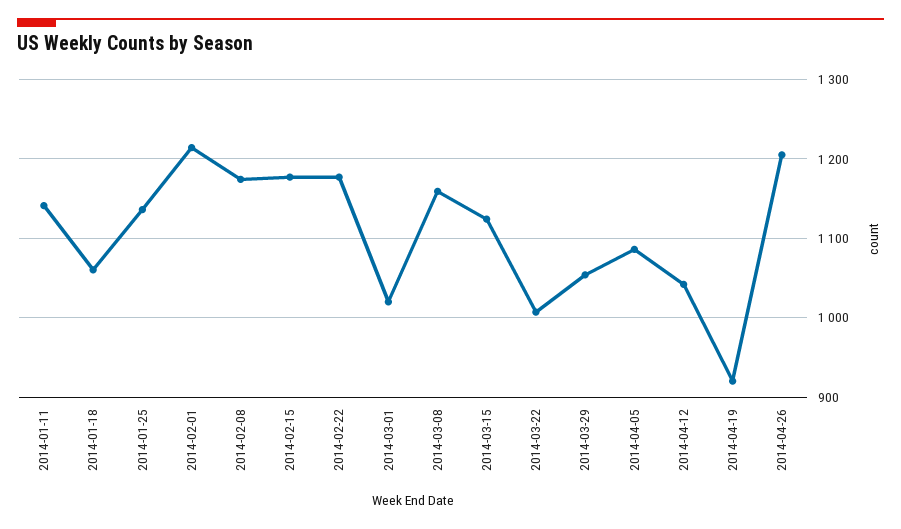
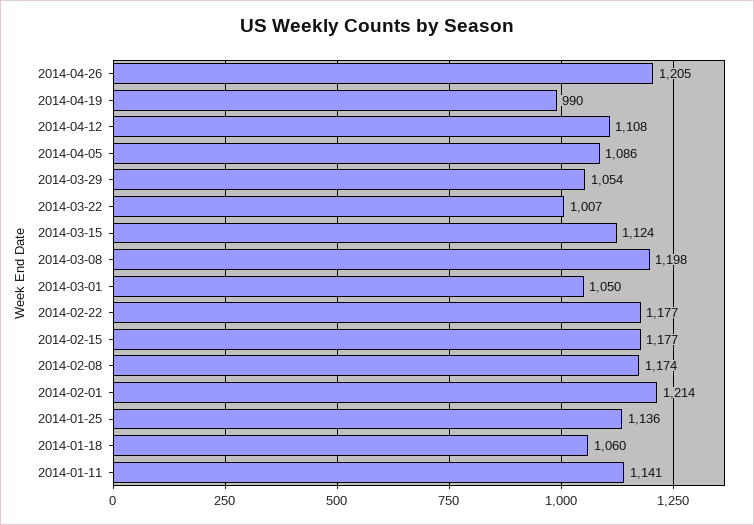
2014-03-01: 1020 -> 1050
2014-03-08: 1160 -> 1198
2014-04-12: 1040 -> 1108
2014-04-19: 920 -> 990

